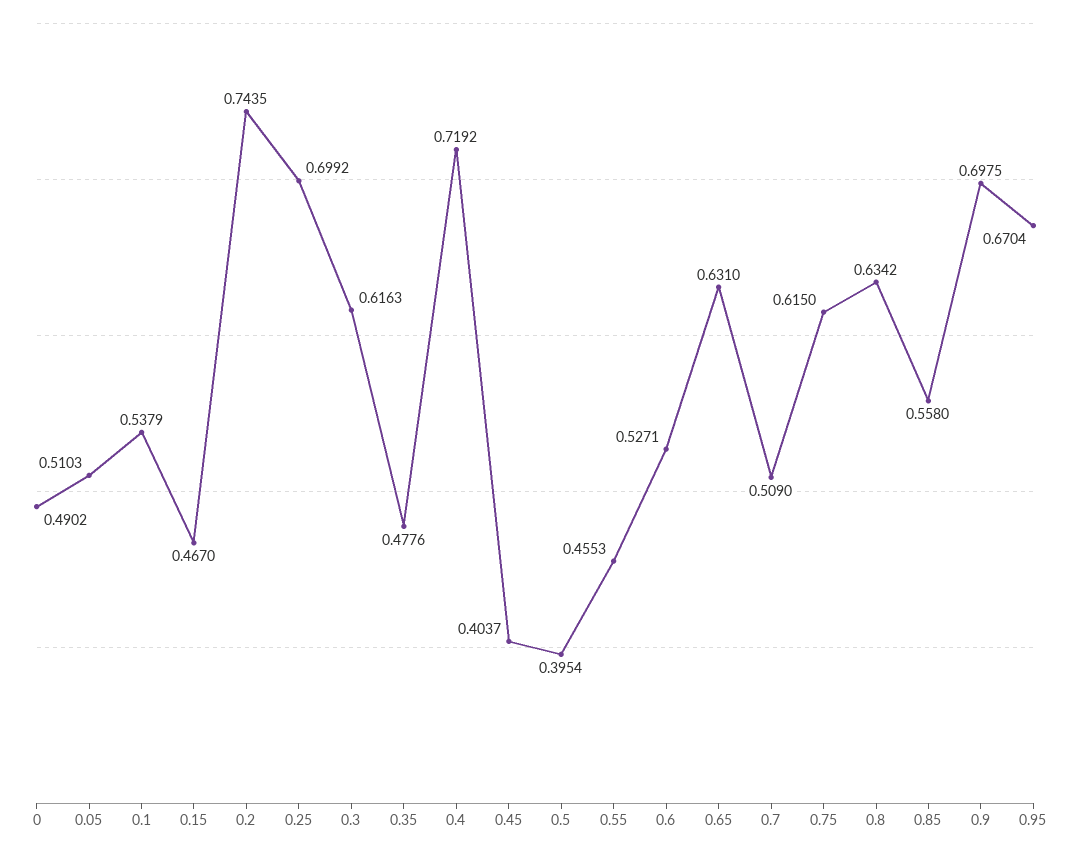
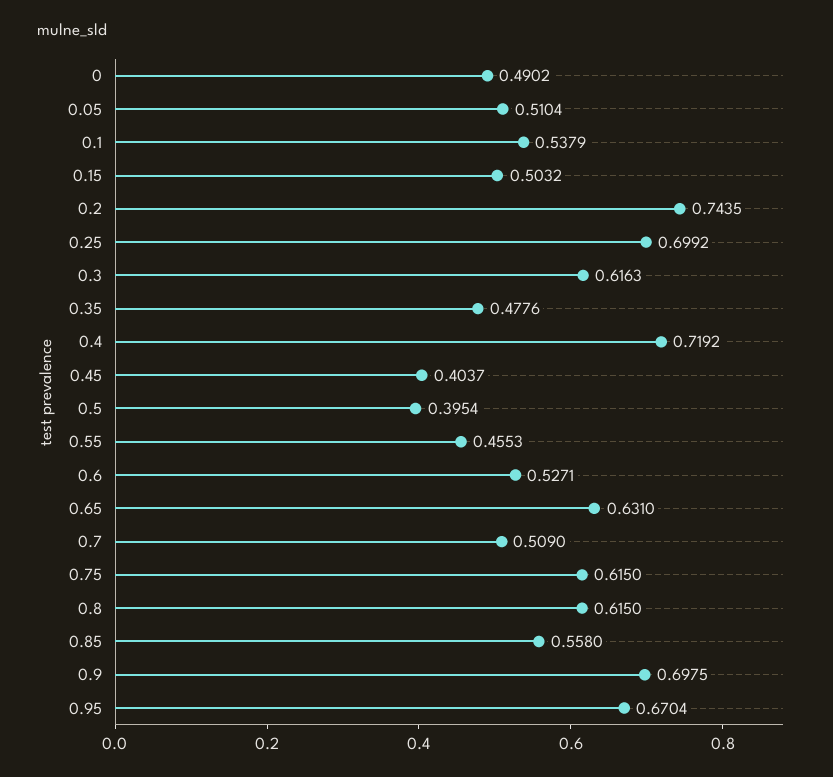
0.05: 0.5103 -> 0.5104
0.15: 0.467 -> 0.5032
0.8: 0.6342 -> 0.615

